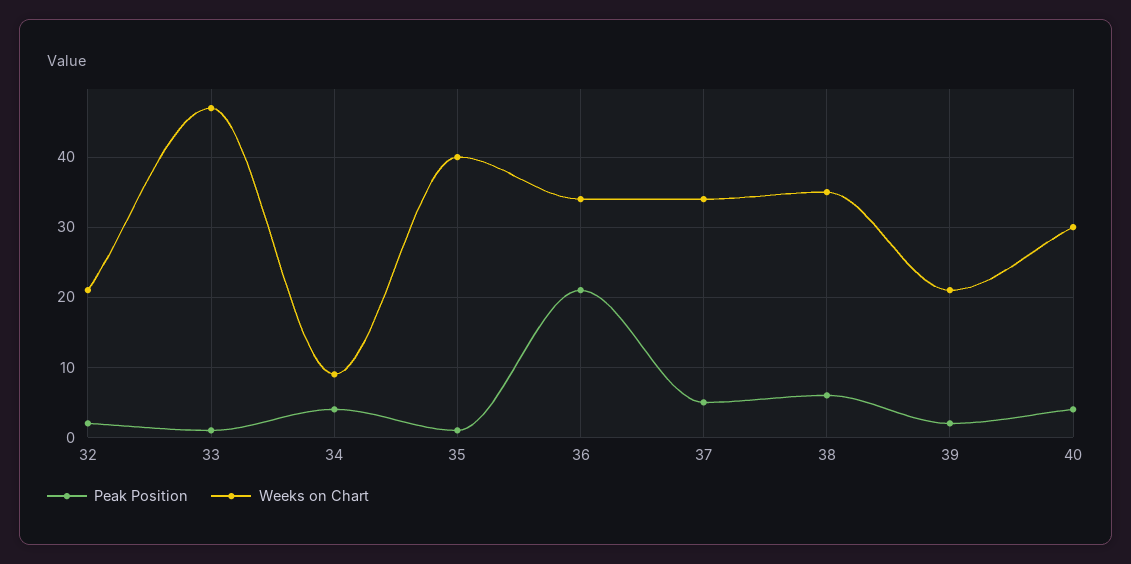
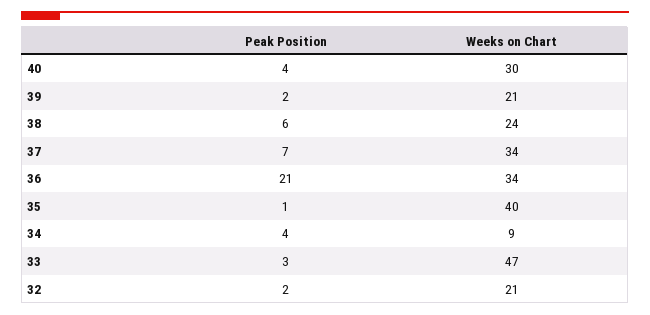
Peak Position, 33: 1 -> 3
Peak Position, 37: 5 -> 7
Weeks on Chart, 38: 35 -> 24

